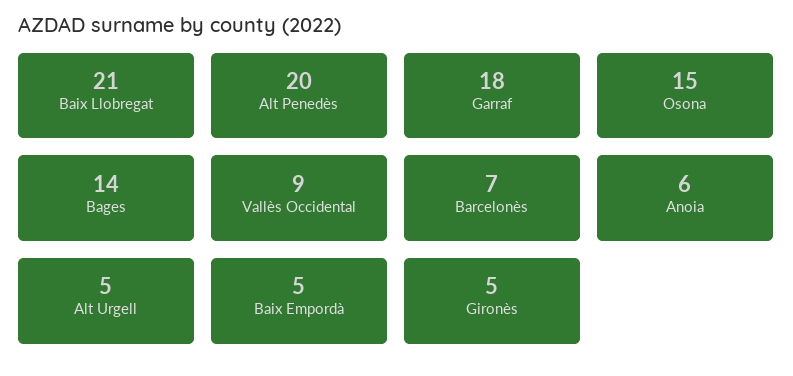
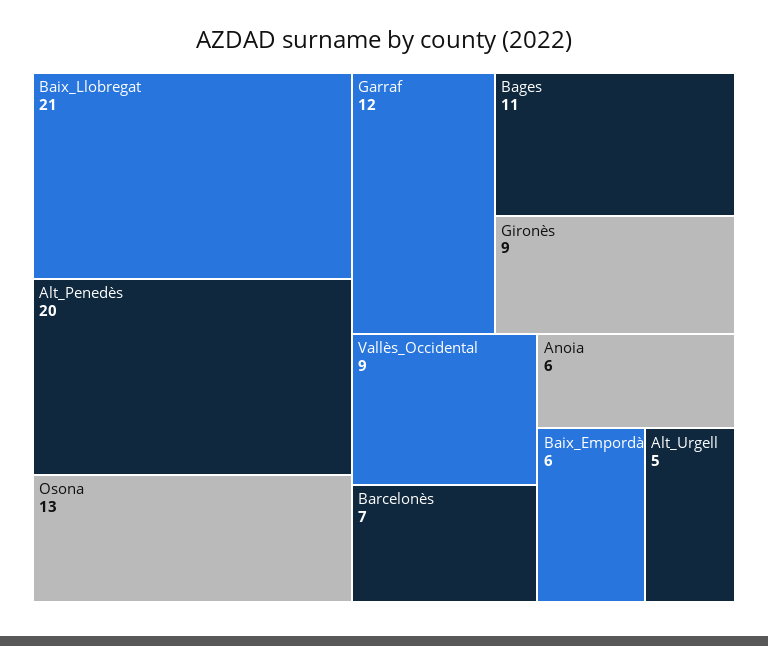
Garraf: 18 -> 12
Osona: 15 -> 13
Bages: 14 -> 11
Baix Empordà: 5 -> 6
Gironès: 5 -> 9

